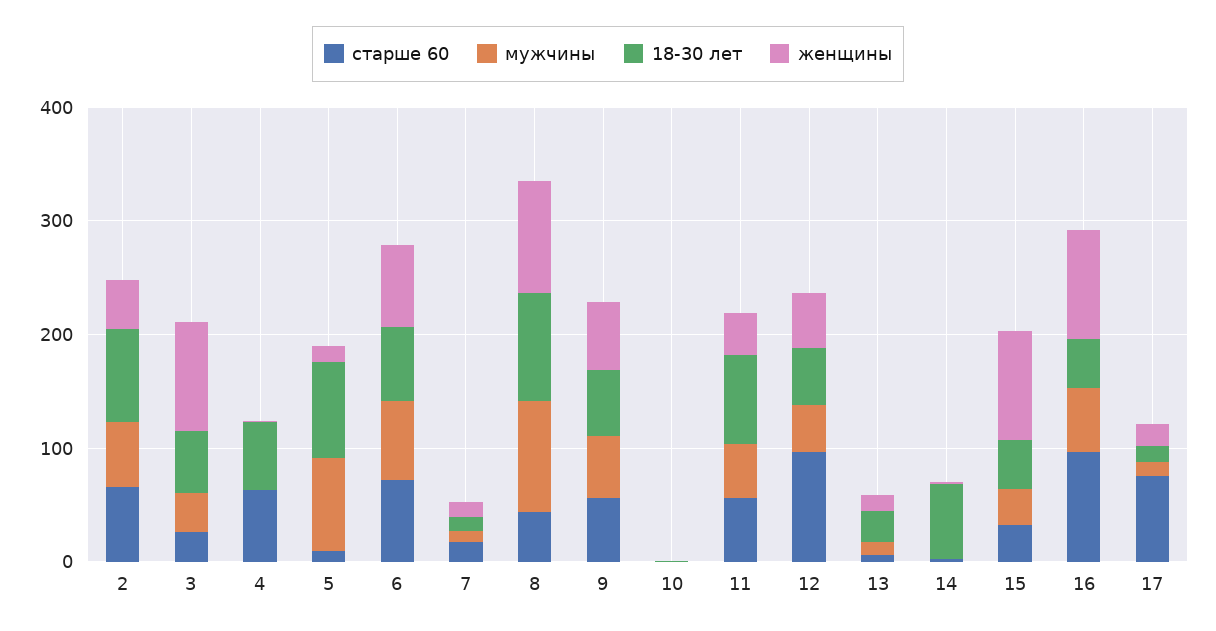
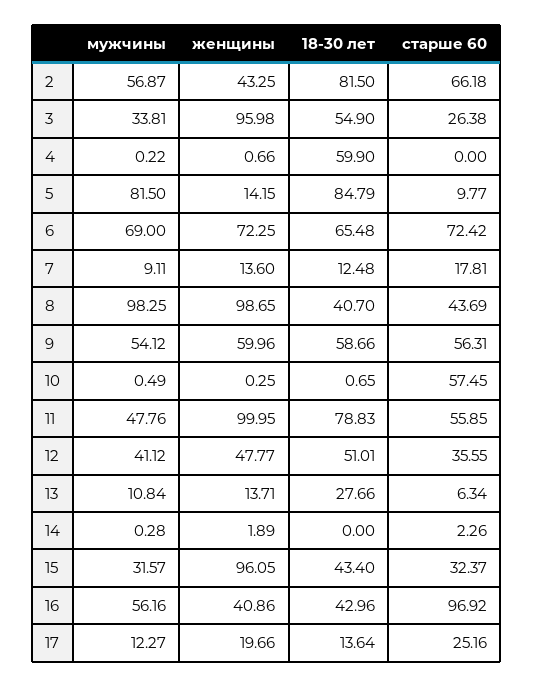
старше 60, 4: 60 -> 0
18-30 лет, 8: 100 -> 40.7
старше 60, 10: 0 -> 57.45
женщины, 11: 40 -> 99.95
старше 60, 12: 100 -> 35.55
18-30 лет, 14: 60 -> 0
женщины, 16: 100 -> 40.86
старше 60, 17: 80 -> 25.16

